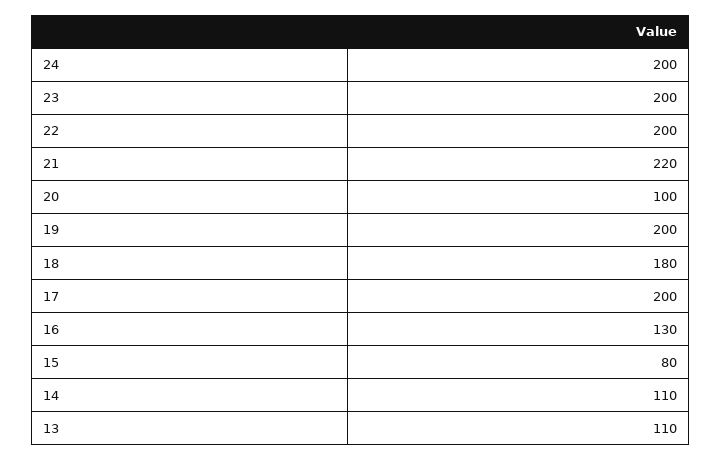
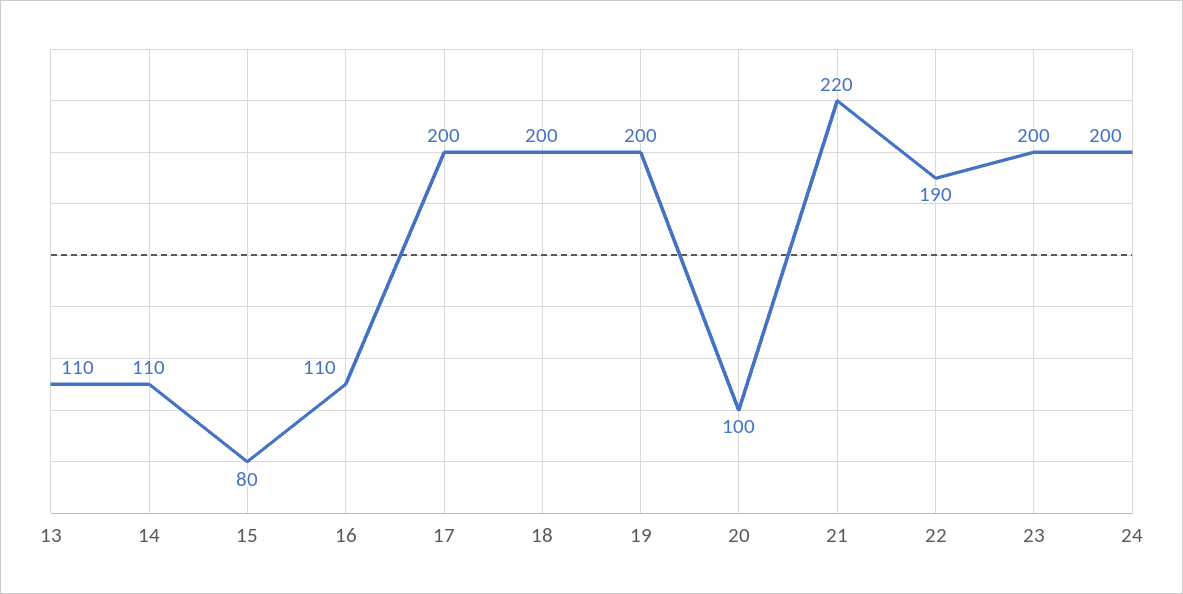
22: 200 -> 190
18: 180 -> 200
16: 130 -> 110

